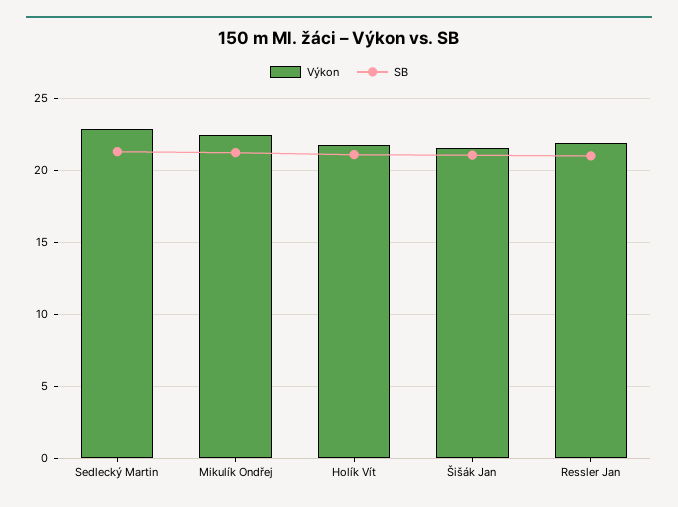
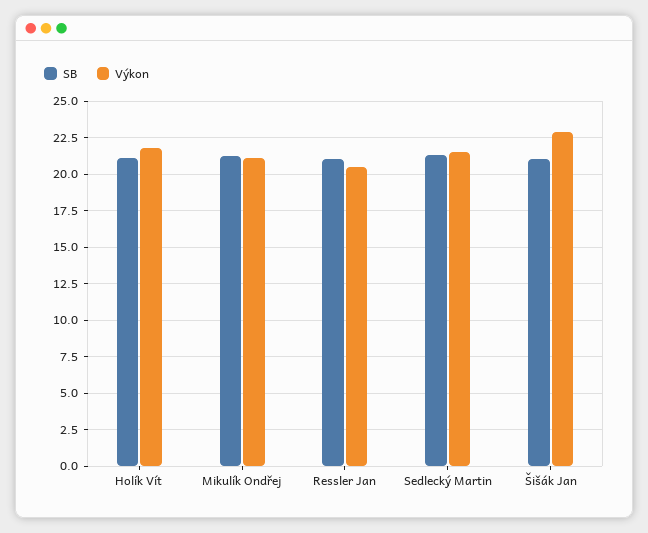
Výkon, Sedlecký Martin: 23 -> 21.5
Výkon, Mikulík Ondřej: 22.5 -> 21
Výkon, Šišák Jan: 21.5 -> 23
Výkon, Ressler Jan: 22 -> 20.5

